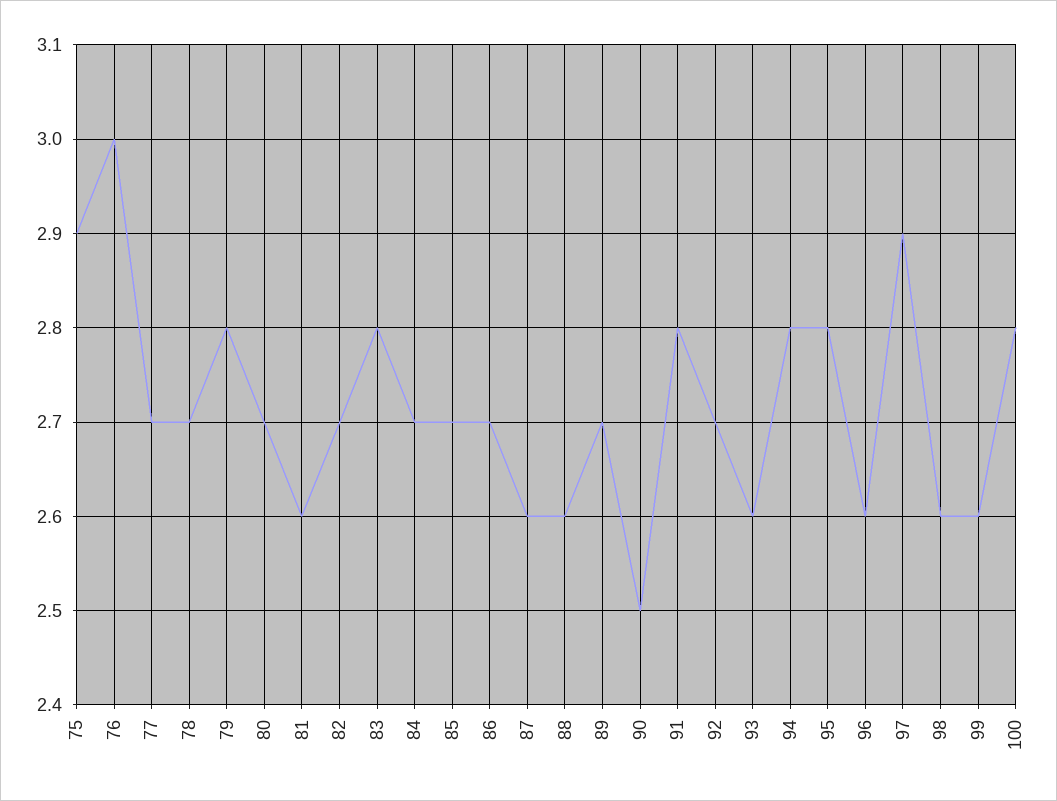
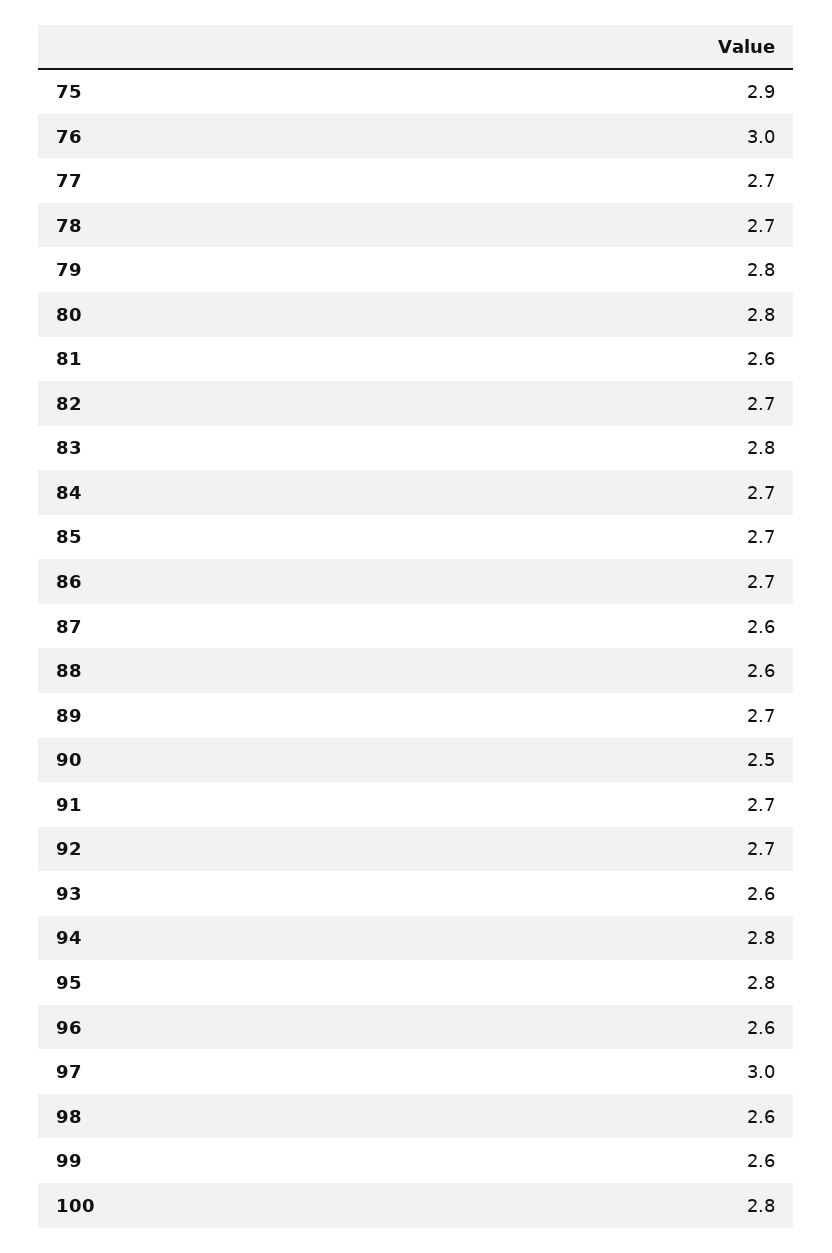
80: 2.7 -> 2.8
91: 2.8 -> 2.7
97: 2.9 -> 3

